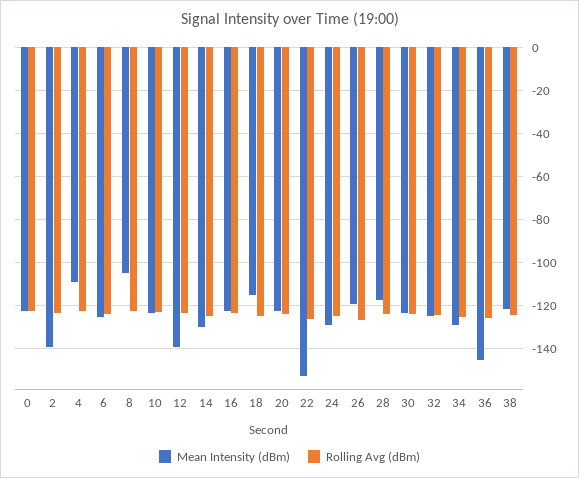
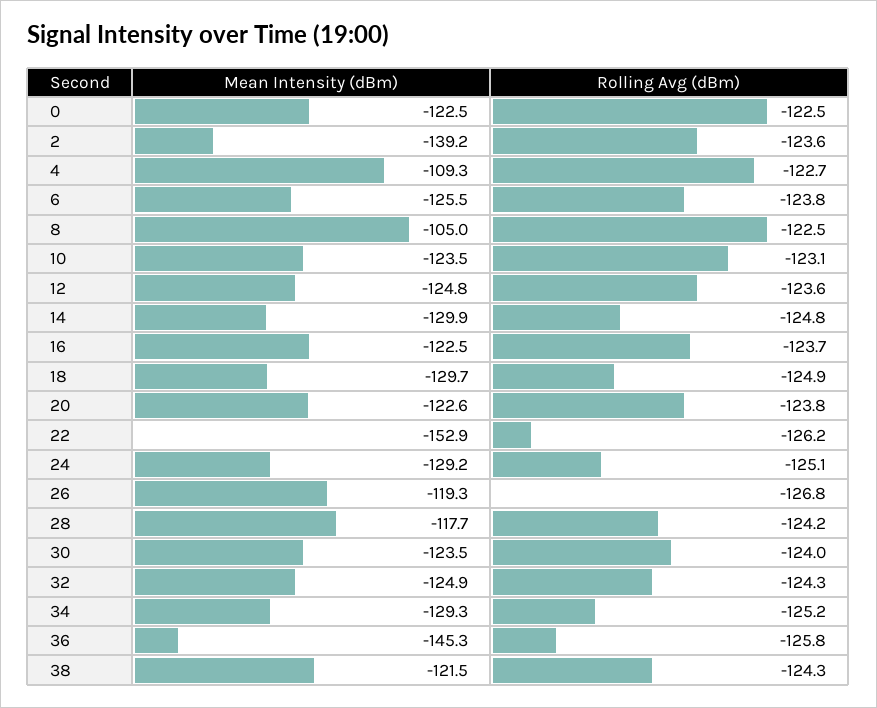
Mean Intensity (dBm), 12: -140 -> -124.8
Mean Intensity (dBm), 18: -115 -> -129.7

